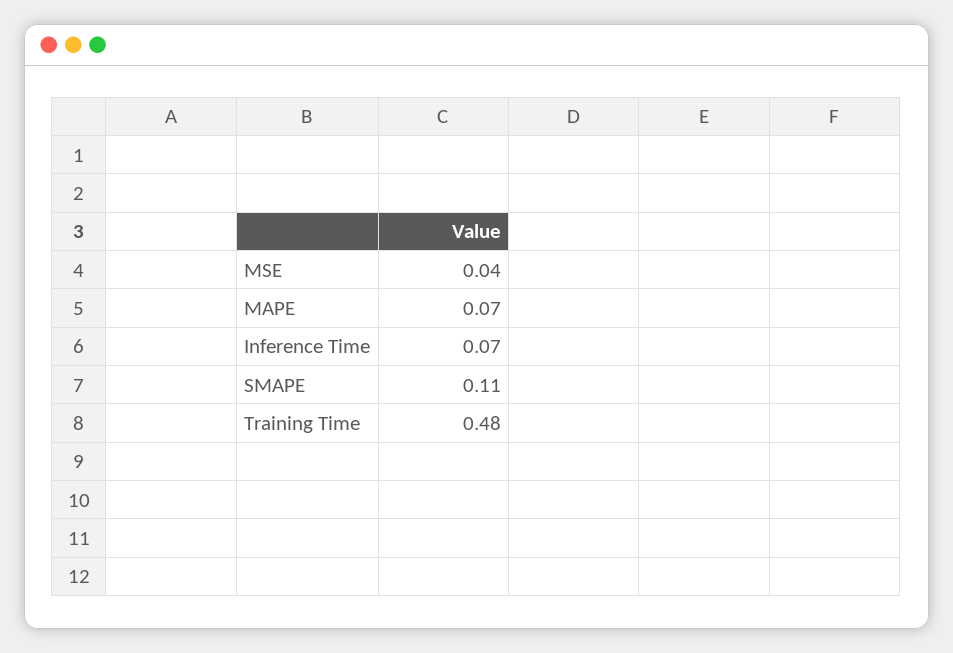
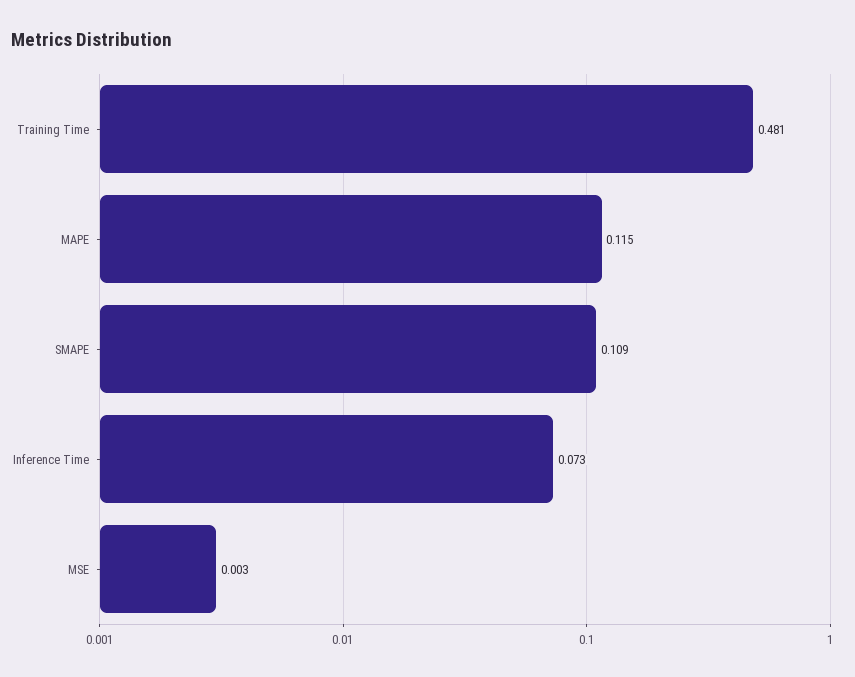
MSE: 0.04 -> 0.003
MAPE: 0.07 -> 0.115

